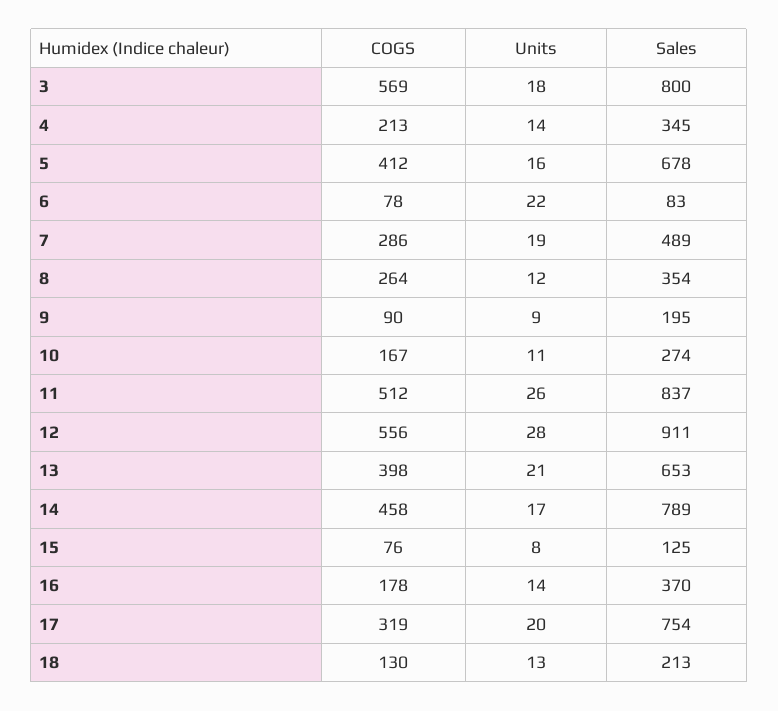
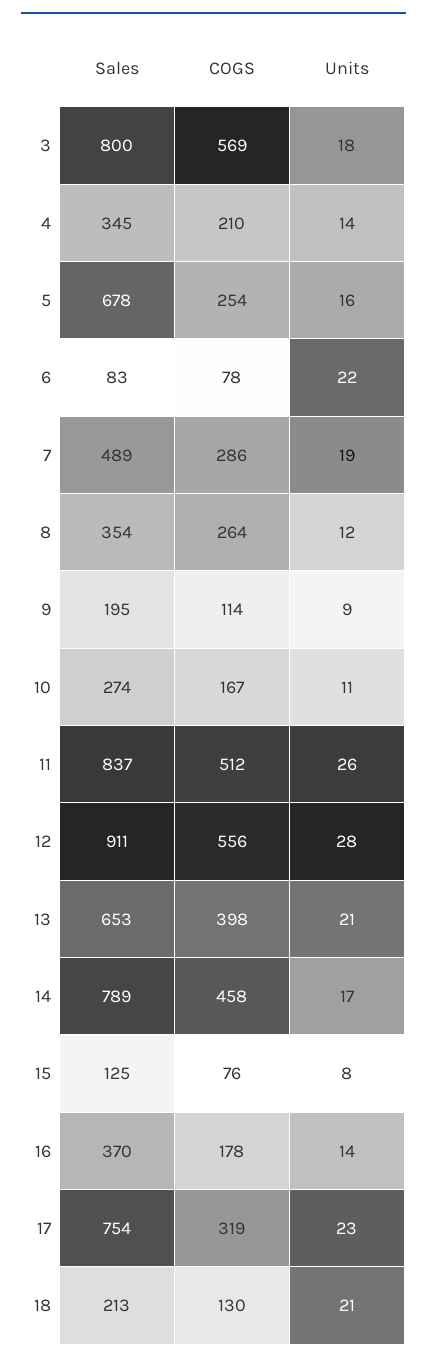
COGS, 4: 213 -> 210
COGS, 5: 412 -> 254
COGS, 9: 90 -> 114
Units, 17: 20 -> 23
Units, 18: 13 -> 21

